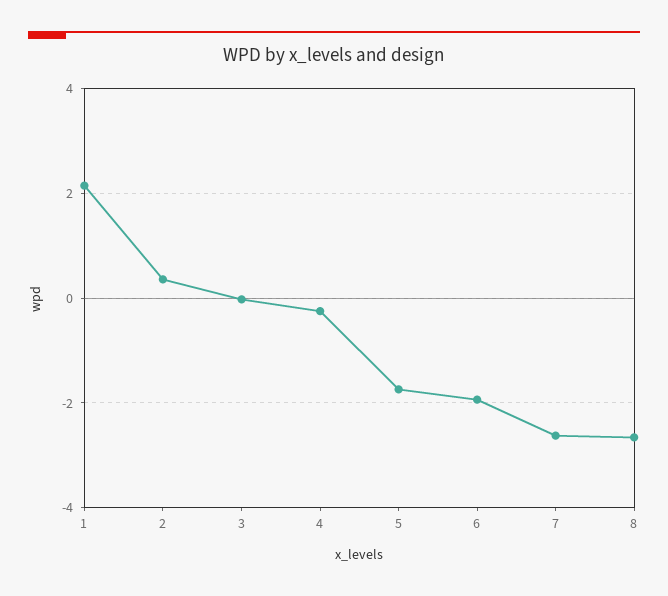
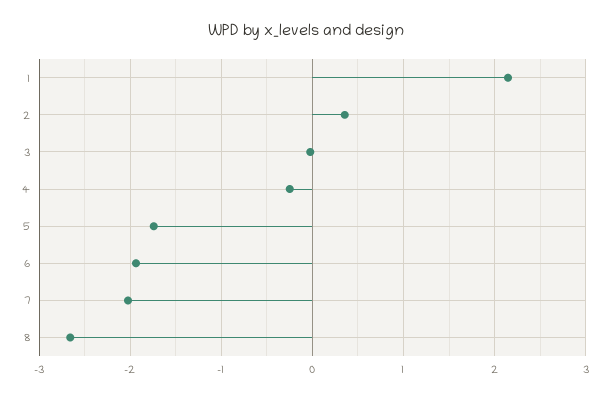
7: -2.6 -> -2

